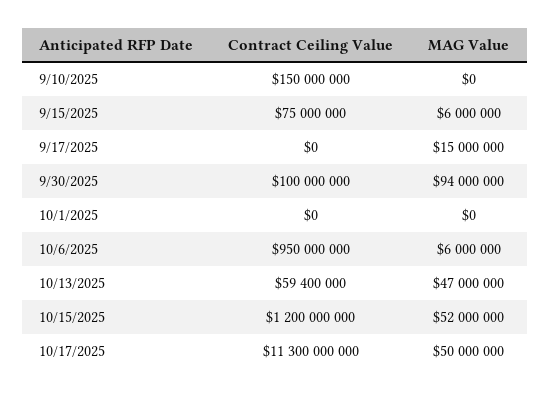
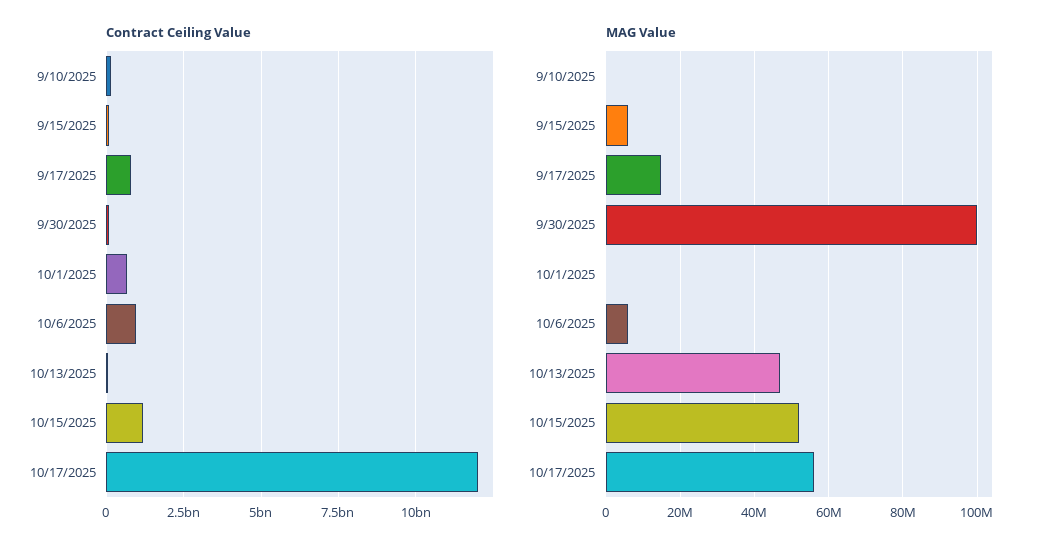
Contract Ceiling Value, 9/17/2025: 0 -> 750000000
MAG Value, 9/30/2025: 94000000 -> 100000000
Contract Ceiling Value, 10/1/2025: 0 -> 750000000
Contract Ceiling Value, 10/17/2025: 11300000000 -> 12000000000
MAG Value, 10/17/2025: 50000000 -> 56000000

